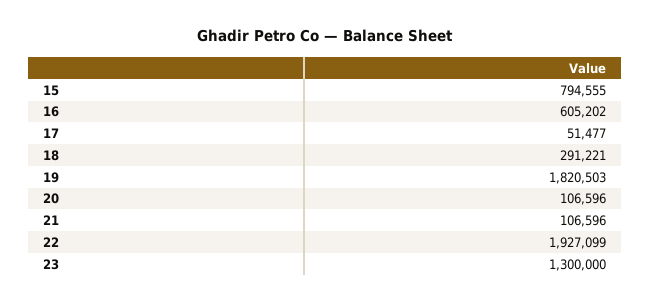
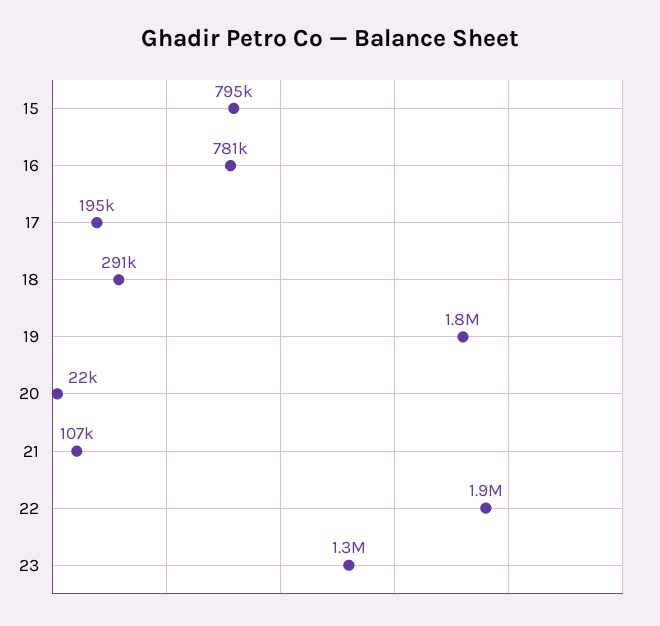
16: 605202 -> 781000
17: 51477 -> 195000
20: 106596 -> 22000

